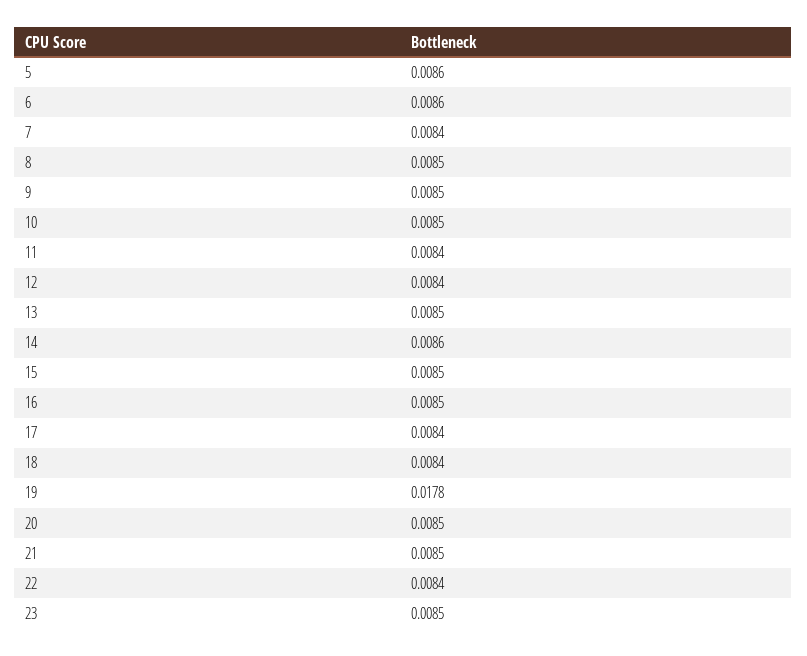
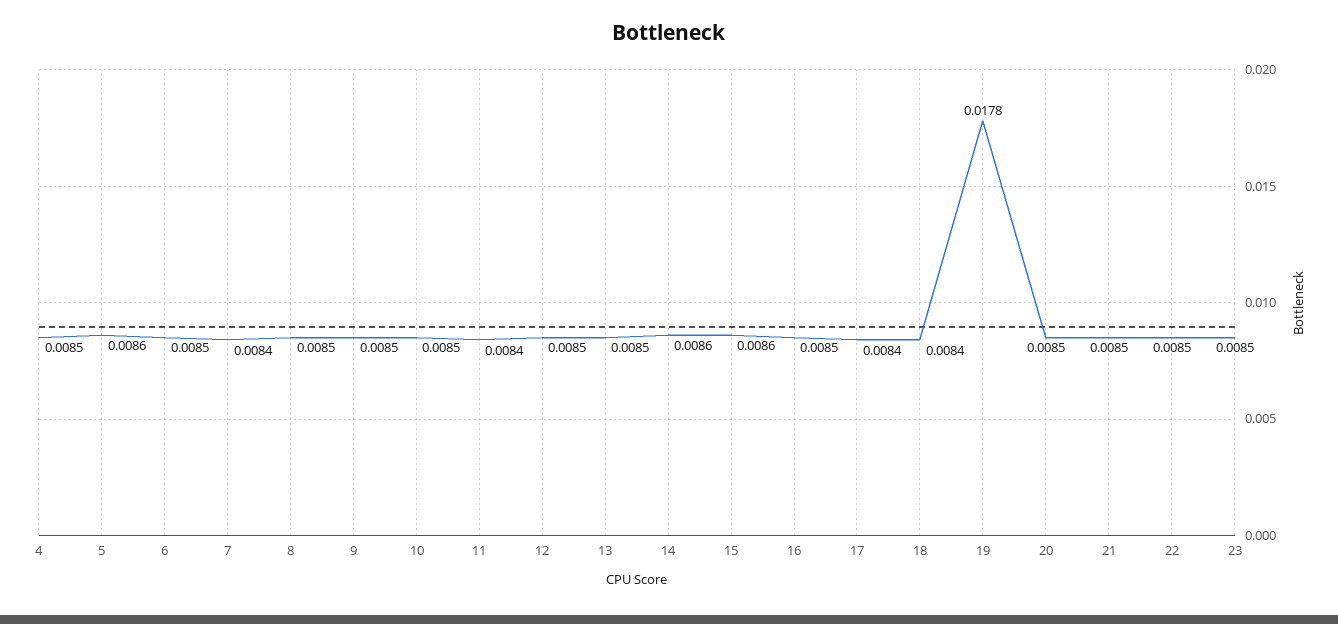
6: 0.0086 -> 0.0085
12: 0.0084 -> 0.0085
15: 0.0085 -> 0.0086
22: 0.0084 -> 0.0085
4: none -> 0.0085

